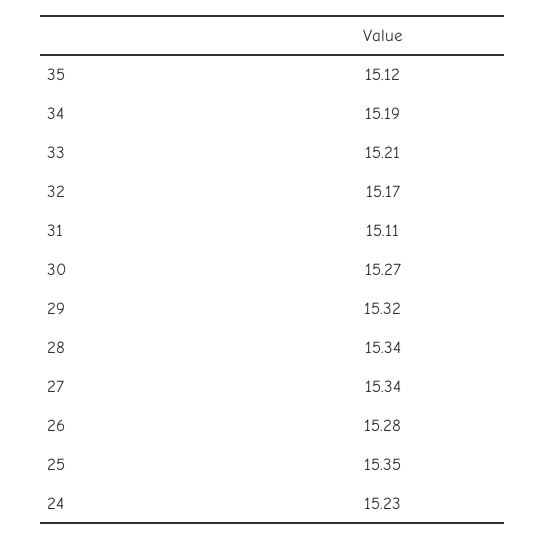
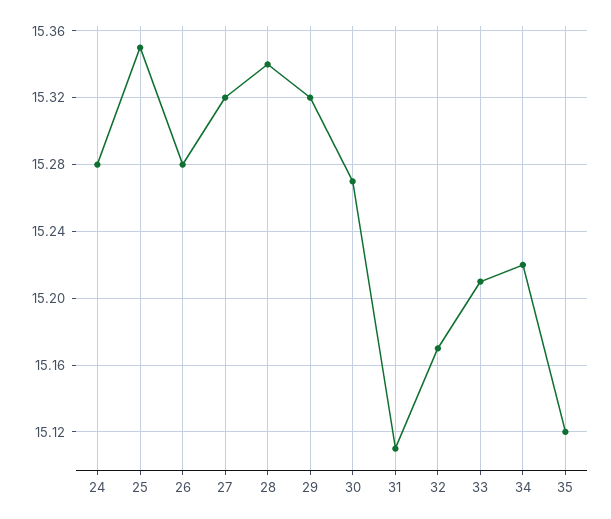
34: 15.19 -> 15.22
27: 15.34 -> 15.32
24: 15.23 -> 15.28

